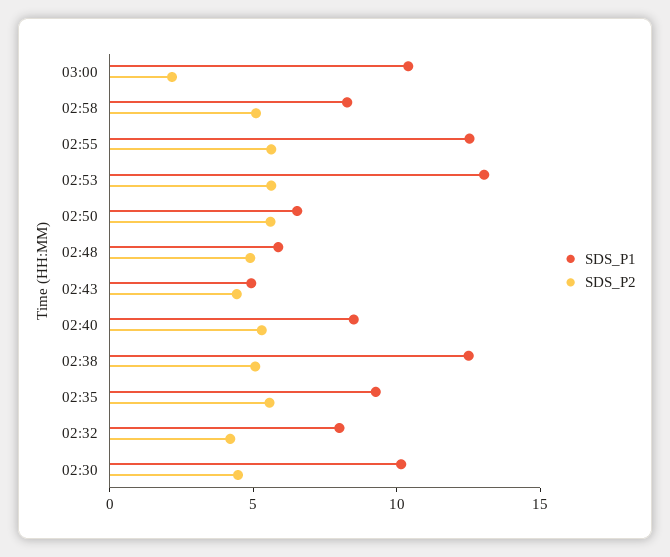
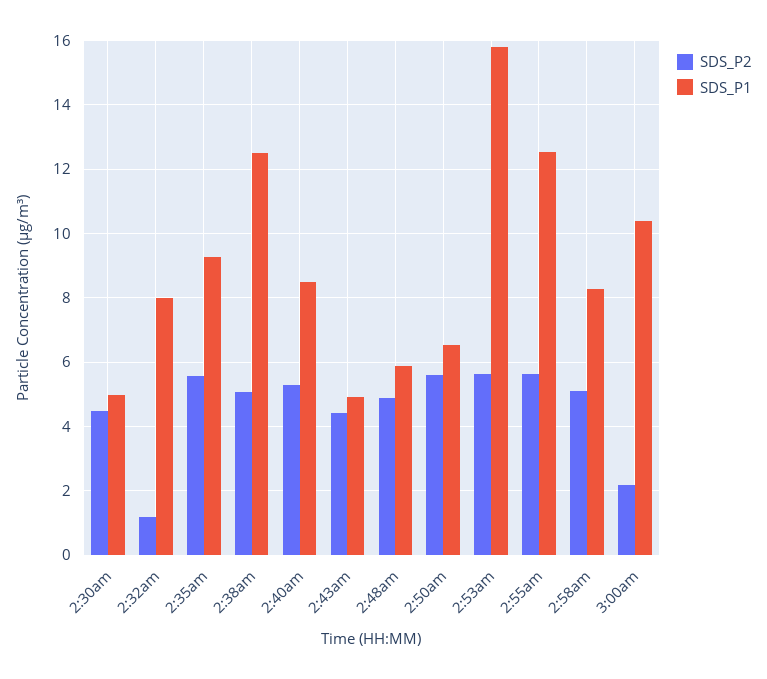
SDS_P1, 02:53: 13 -> 15.8
SDS_P2, 02:32: 4 -> 1.2
SDS_P1, 02:30: 10 -> 5

